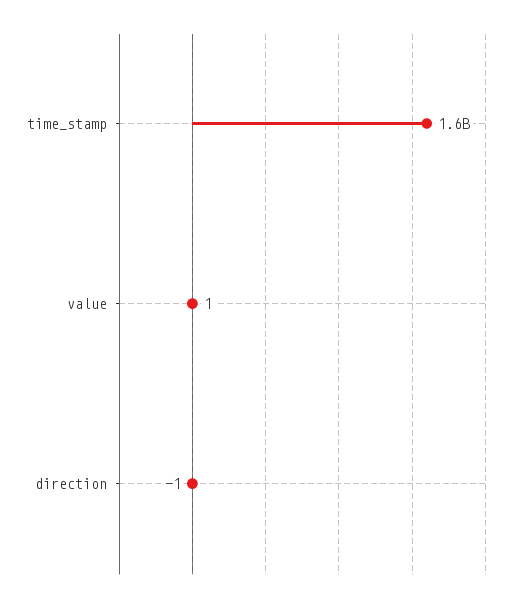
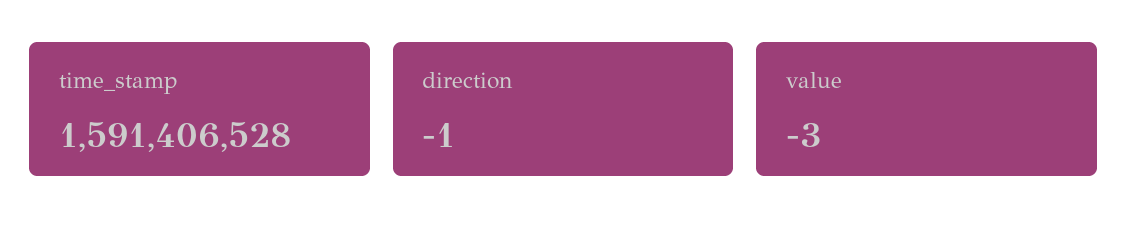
value: 1 -> -3

